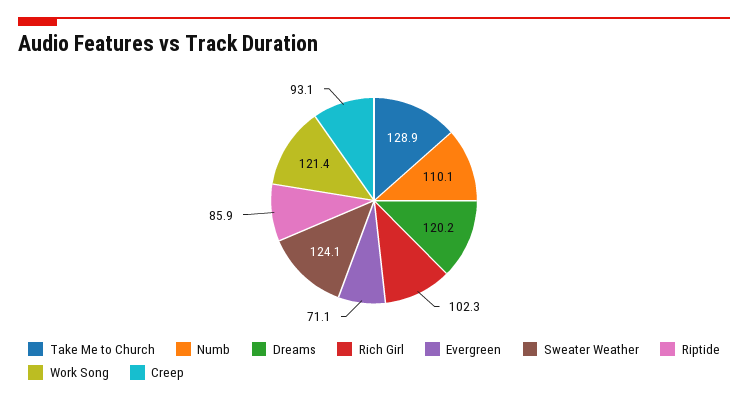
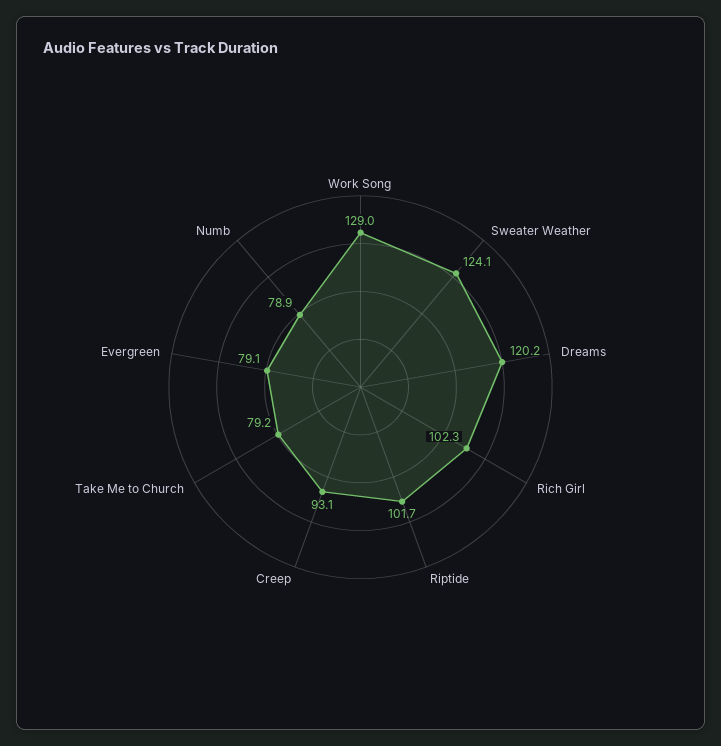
Take Me to Church: 128.9 -> 79.2
Numb: 110.1 -> 78.9
Evergreen: 71.1 -> 79.1
Riptide: 85.9 -> 101.7
Work Song: 121.4 -> 129

